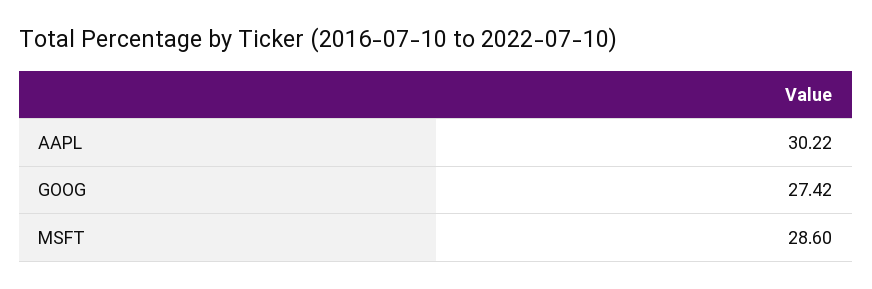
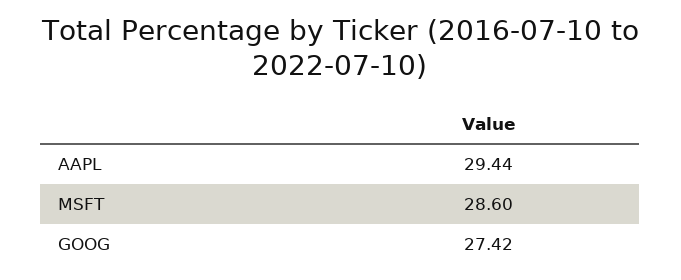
AAPL: 30.22 -> 29.44

